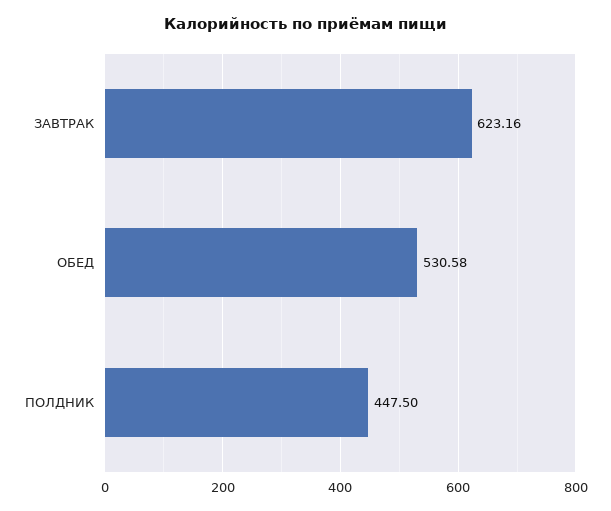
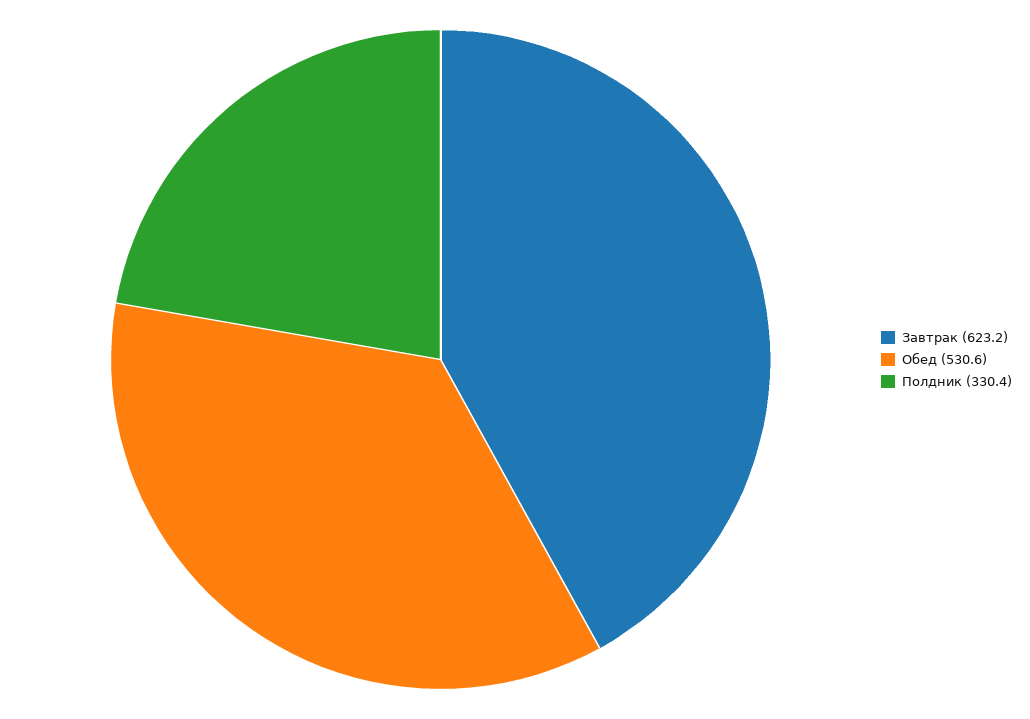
ПОЛДНИК: 447.5 -> 330.4

